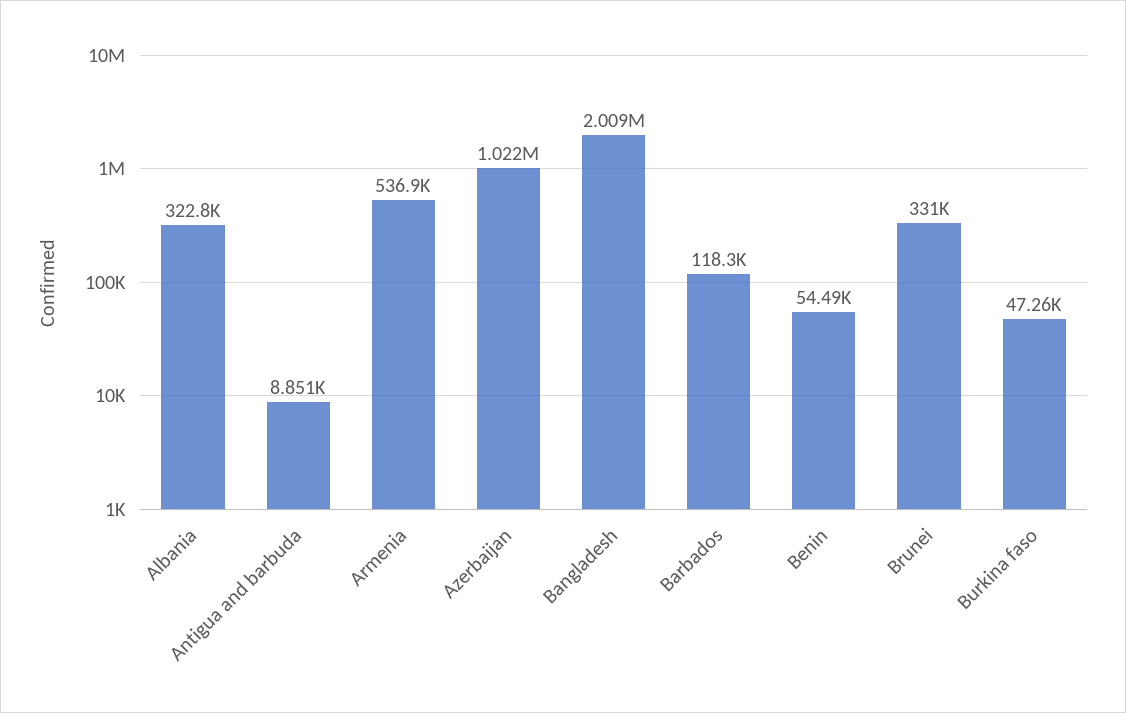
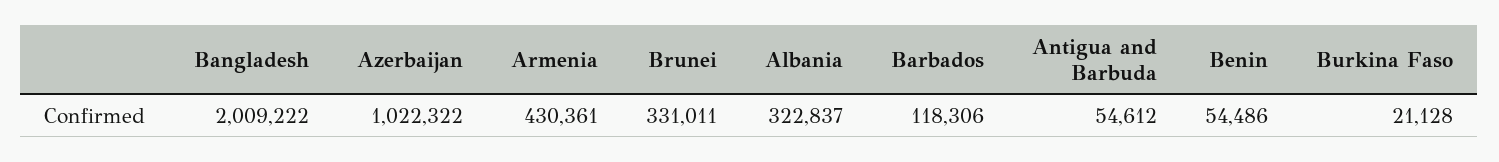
Antigua and barbuda: 8851 -> 54612
Armenia: 536900 -> 430361
Burkina faso: 47260 -> 21128

